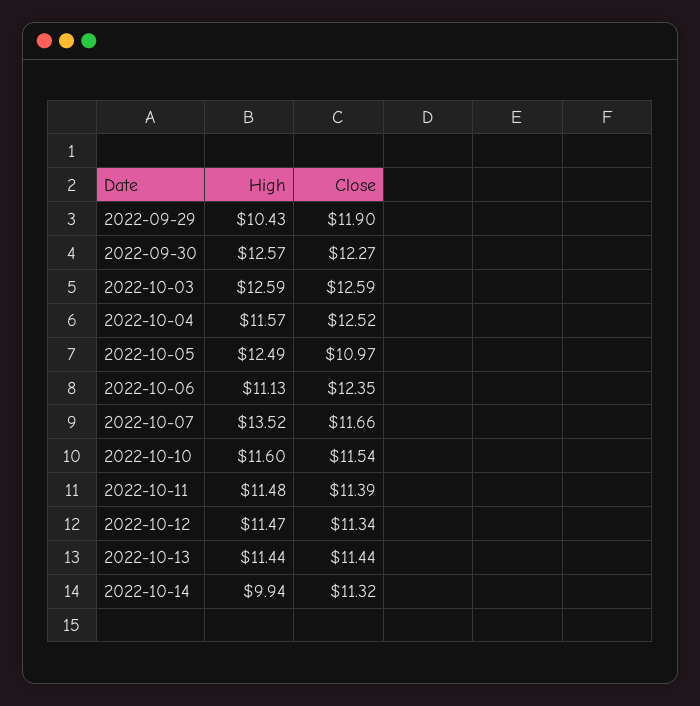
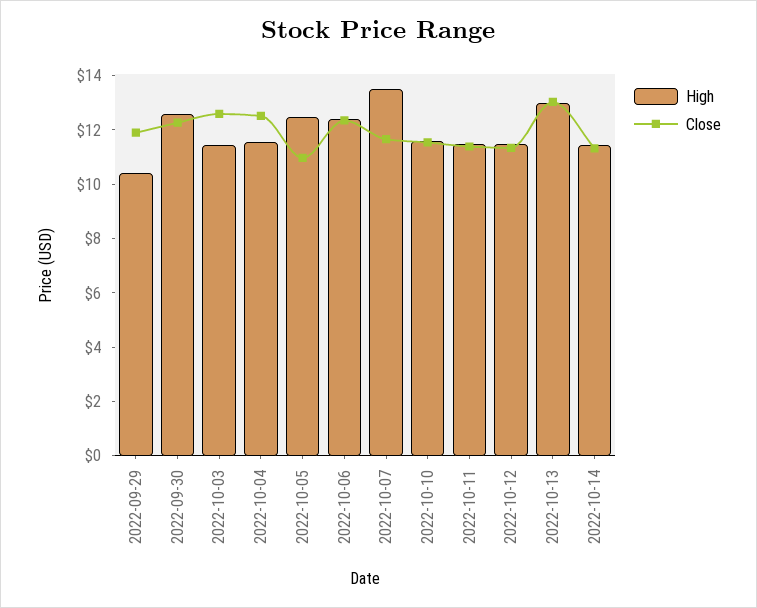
High, 2022-10-03: 12.59 -> 11.5
High, 2022-10-06: 11.13 -> 12.5
High, 2022-10-13: 11.44 -> 13
Close, 2022-10-13: 11.44 -> 13
High, 2022-10-14: 9.94 -> 11.5

